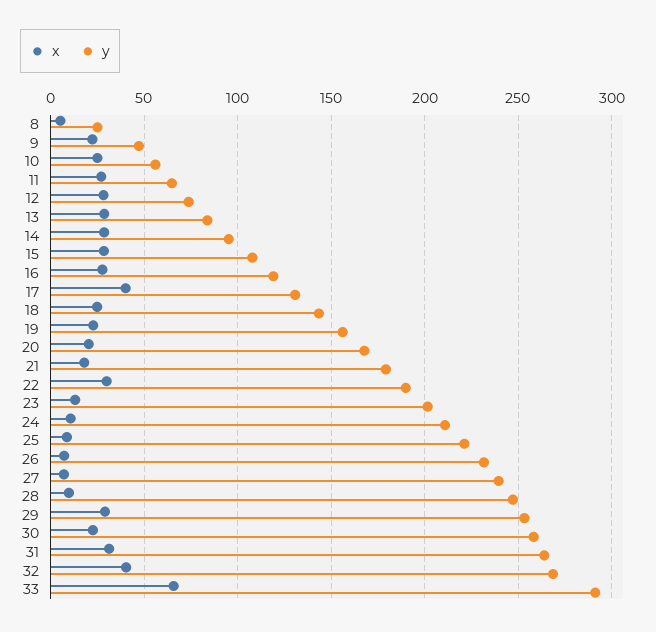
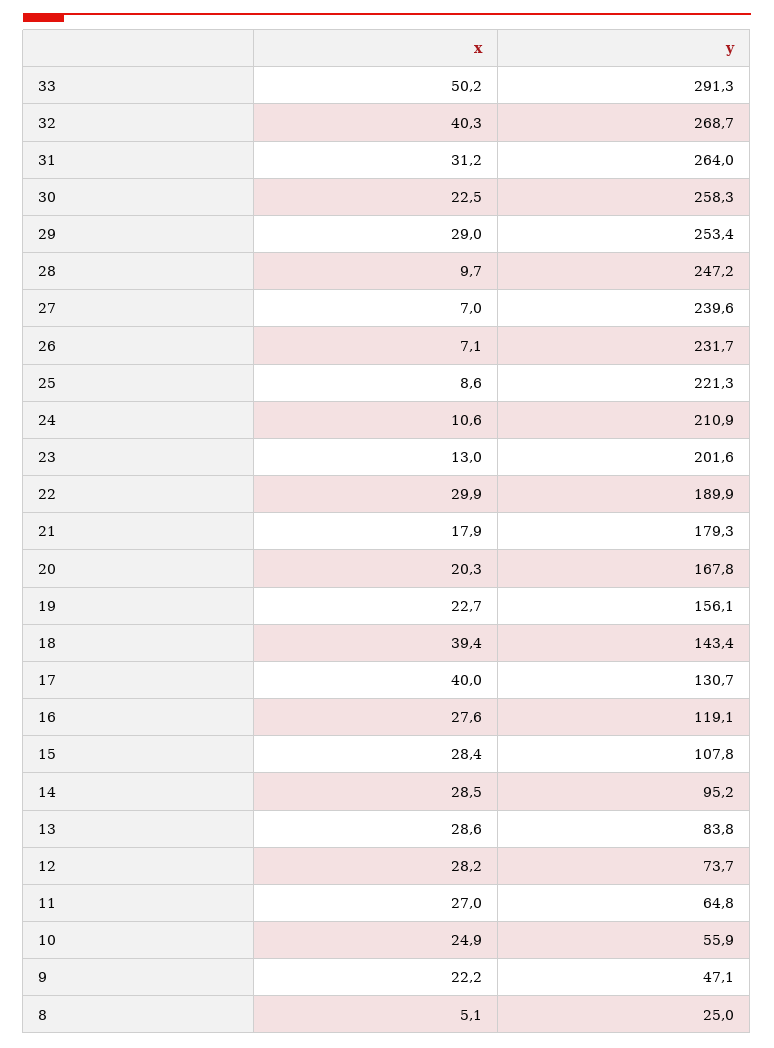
x, 18: 25 -> 39.4
x, 33: 65 -> 50.2

